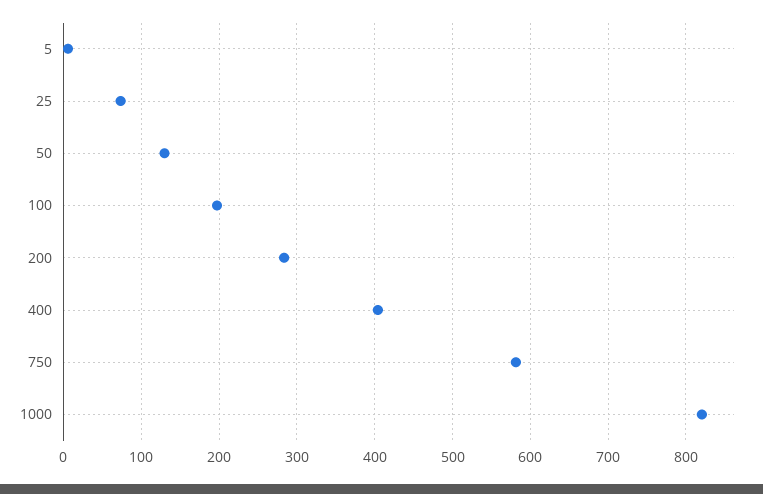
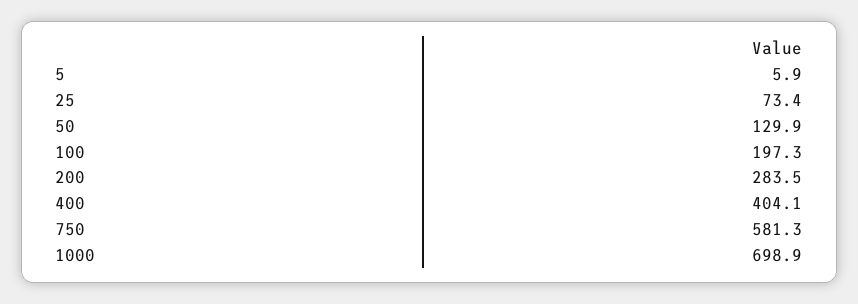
1000: 820 -> 698.9

